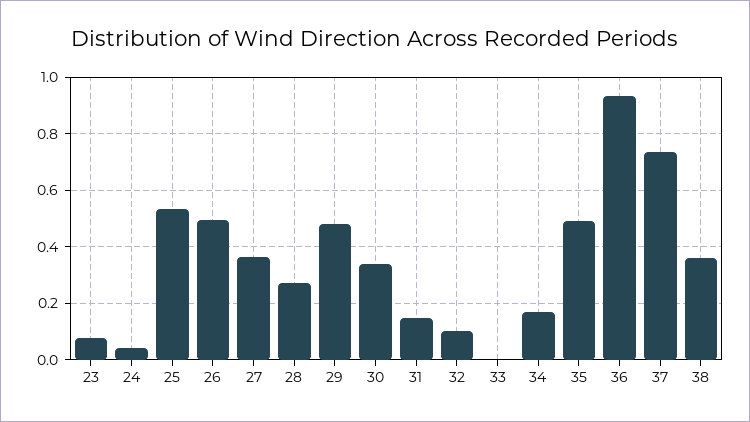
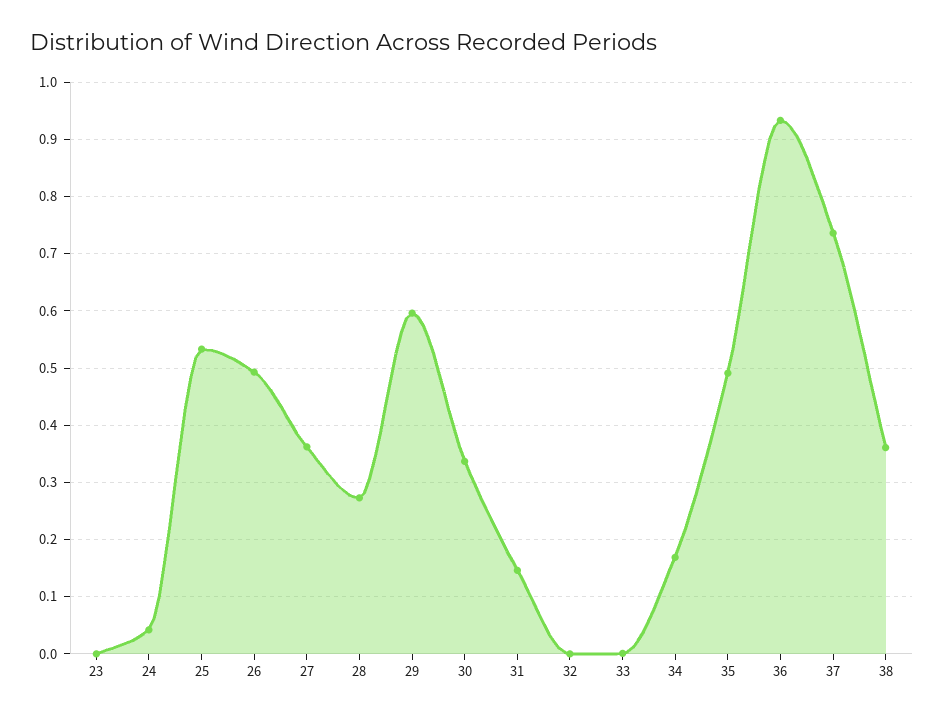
23: 0.075 -> 0
29: 0.475 -> 0.6
32: 0.1 -> 0

